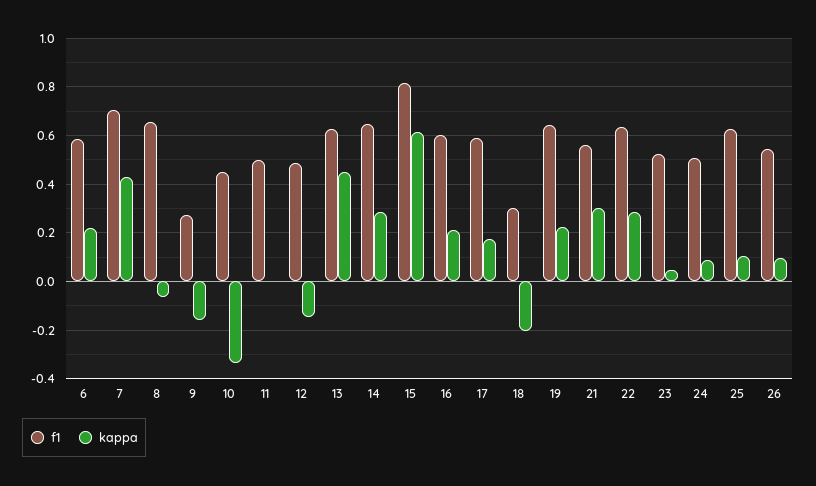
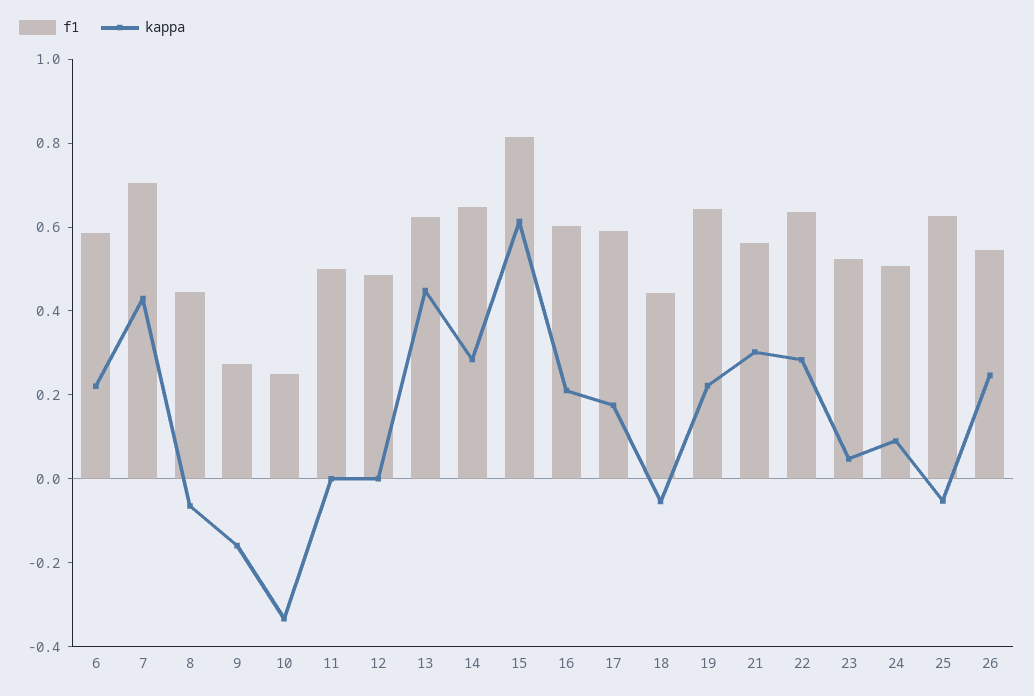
f1, 8: 0.65 -> 0.45
f1, 10: 0.45 -> 0.25
kappa, 12: -0.15 -> 0
f1, 18: 0.3 -> 0.45
kappa, 18: -0.2 -> -0.05
kappa, 25: 0.1 -> -0.05
kappa, 26: 0.1 -> 0.25

